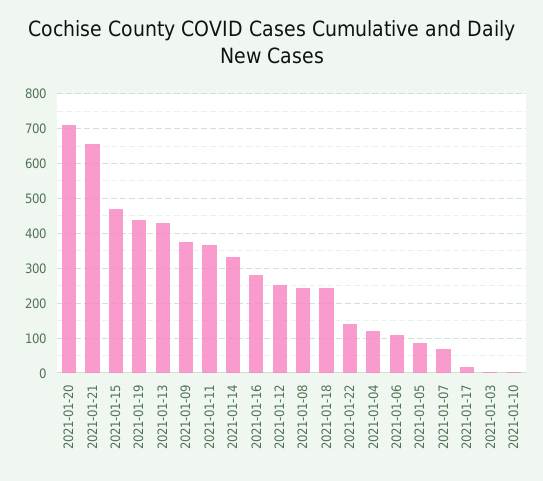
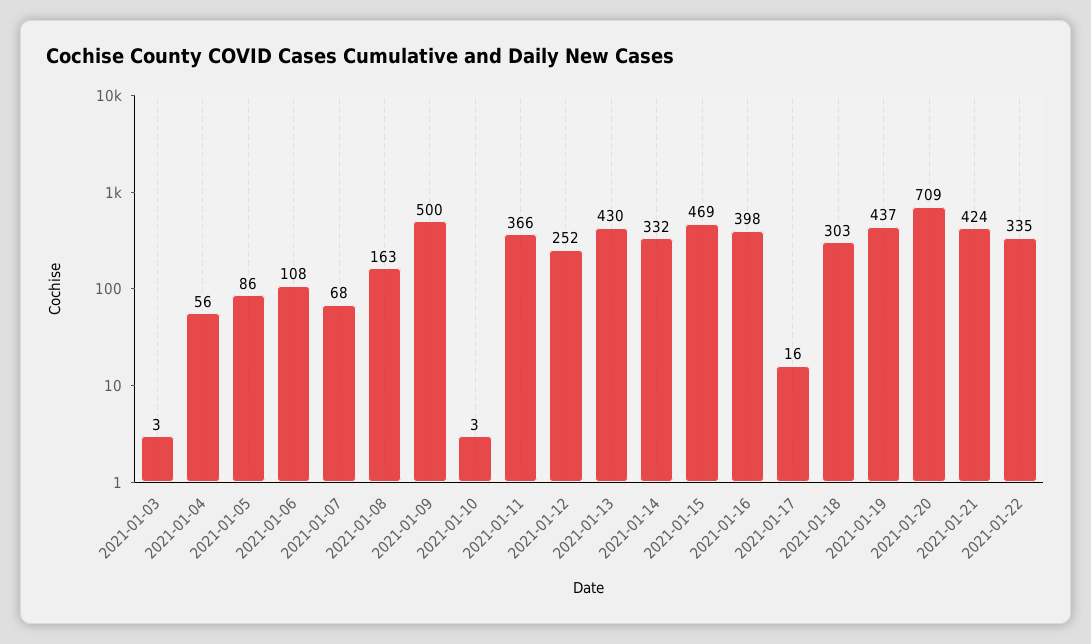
2021-01-21: 660 -> 424
2021-01-09: 380 -> 500
2021-01-16: 280 -> 398
2021-01-08: 240 -> 163
2021-01-18: 240 -> 303
2021-01-22: 140 -> 335
2021-01-04: 120 -> 56

